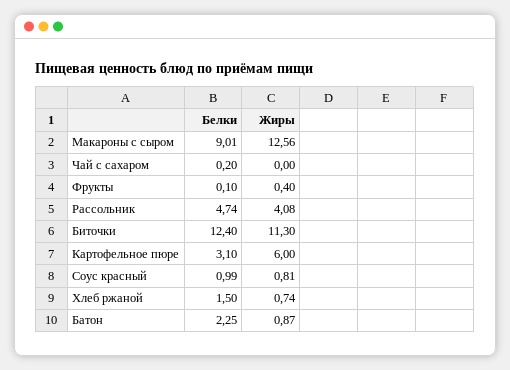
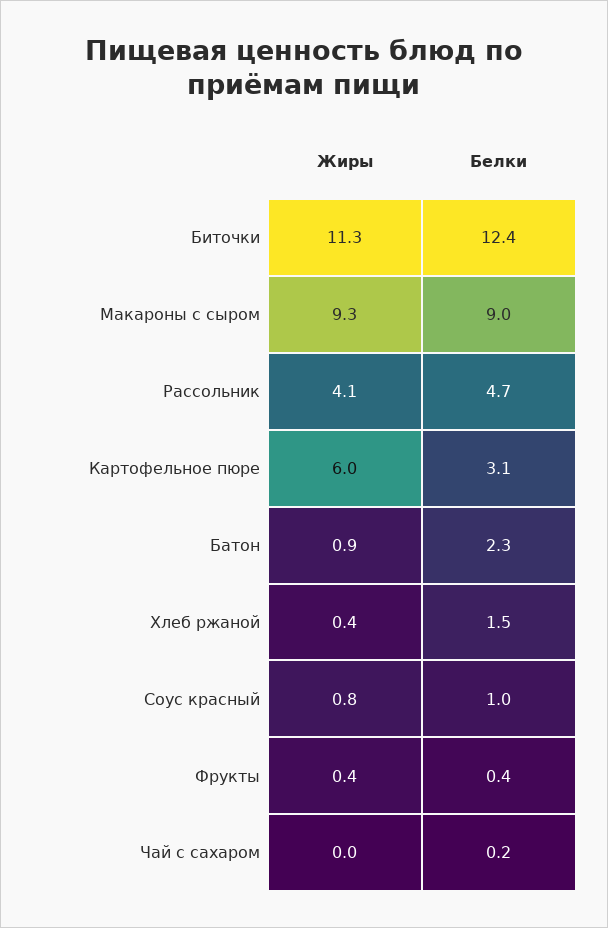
Жиры, Макароны с сыром: 12.56 -> 9.3
Белки, Фрукты: 0.1 -> 0.4
Жиры, Хлеб ржаной: 0.74 -> 0.4

